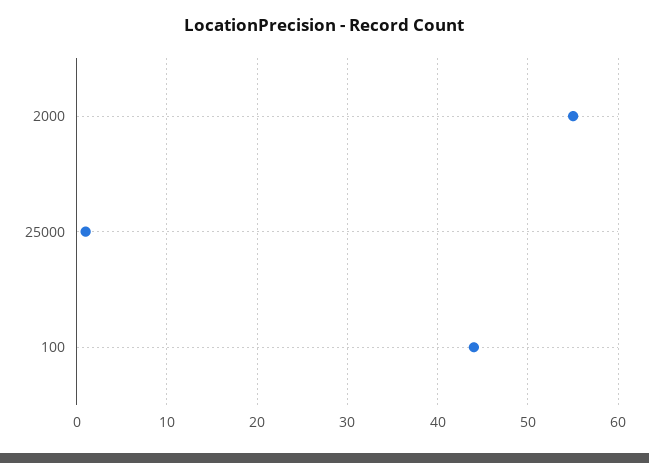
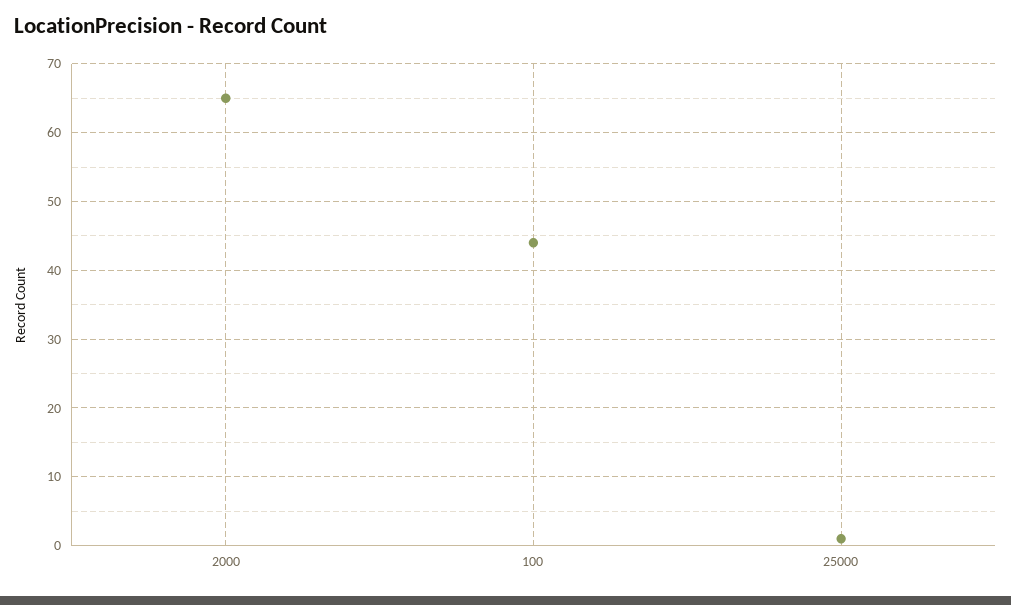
2000: 55 -> 65

